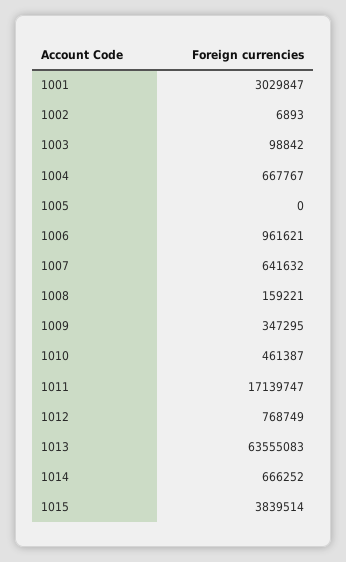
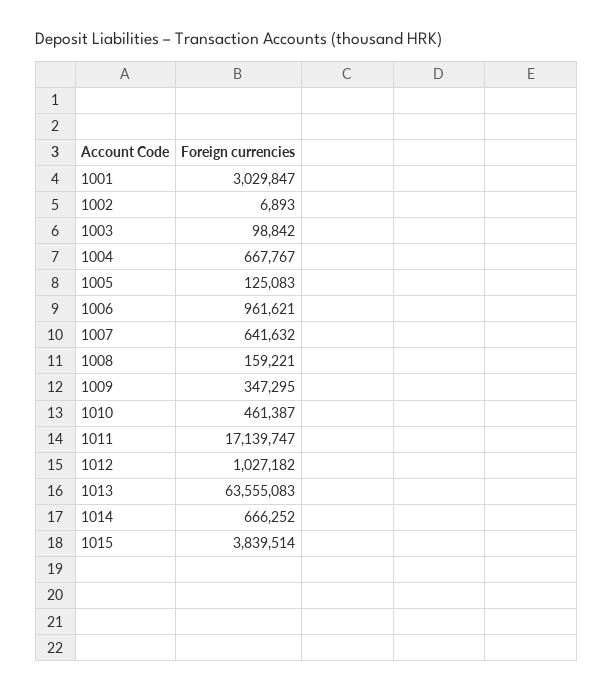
1005: 0 -> 125083
1012: 768749 -> 1027182

